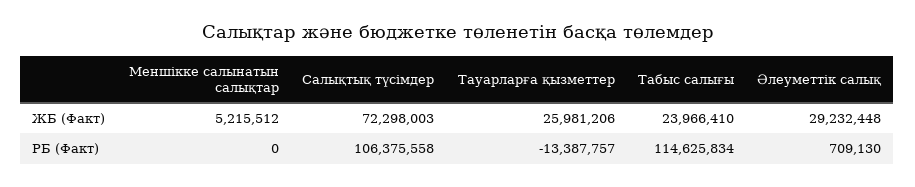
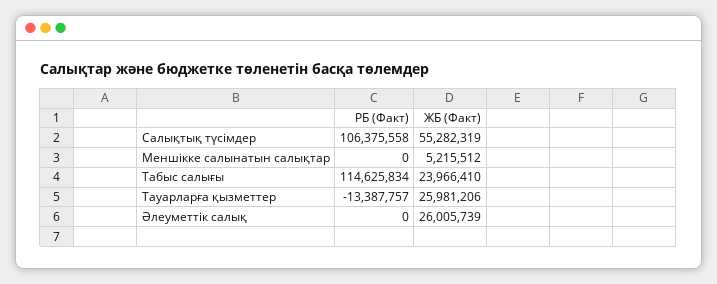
Салықтық түсімдер, ЖБ (Факт): 72298003 -> 55282319
Әлеуметтiк салық, ЖБ (Факт): 29232448 -> 26005739
Әлеуметтiк салық, РБ (Факт): 709130 -> 0

